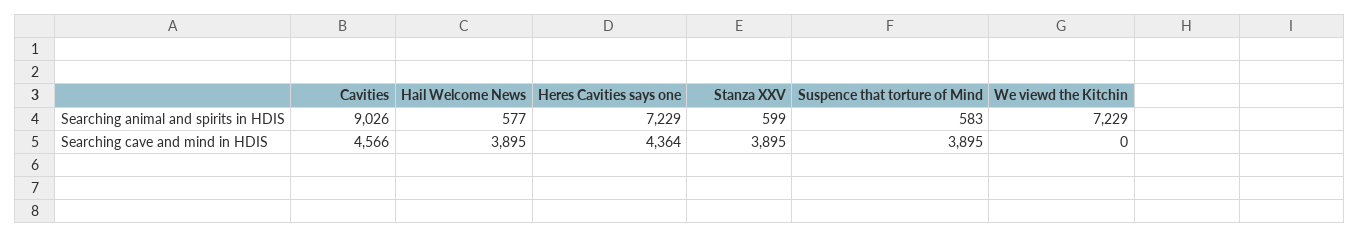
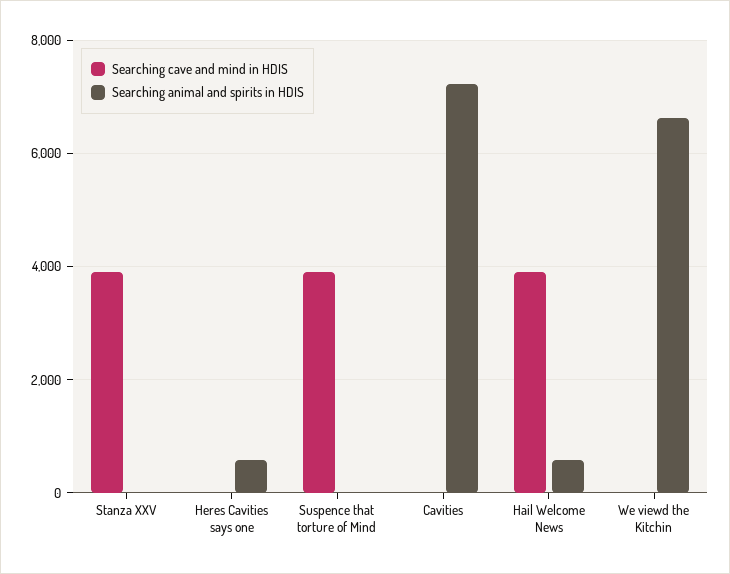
Searching animal and spirits in HDIS, Cavities: 9026 -> 7200
Searching animal and spirits in HDIS, Heres Cavities says one: 7229 -> 600
Searching animal and spirits in HDIS, Stanza XXV: 599 -> 0
Searching animal and spirits in HDIS, Suspence that torture of Mind: 583 -> 0
Searching animal and spirits in HDIS, We viewd the Kitchin: 7229 -> 6600
Searching cave and mind in HDIS, Cavities: 4566 -> 0
Searching cave and mind in HDIS, Heres Cavities says one: 4364 -> 0

